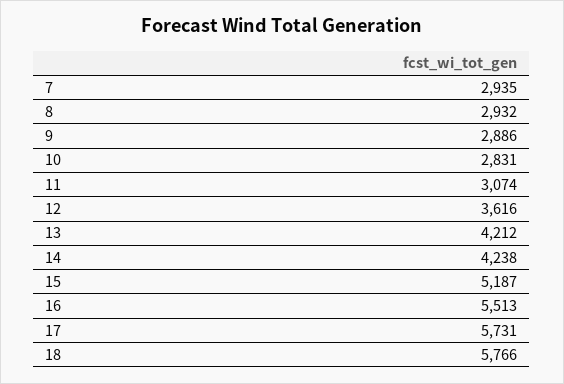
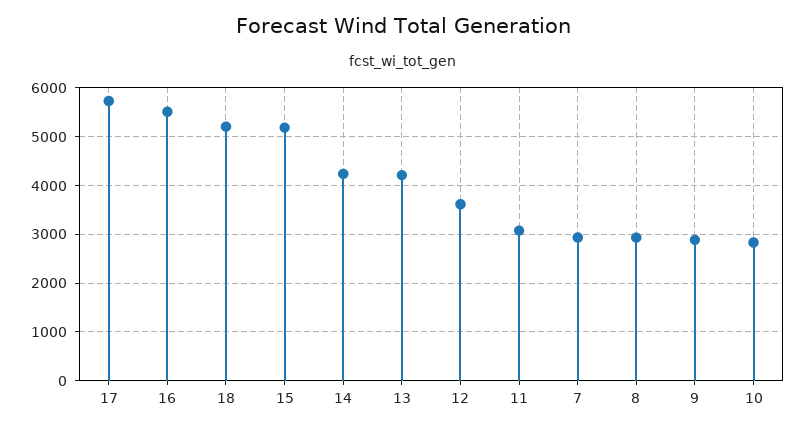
18: 5766 -> 5200

